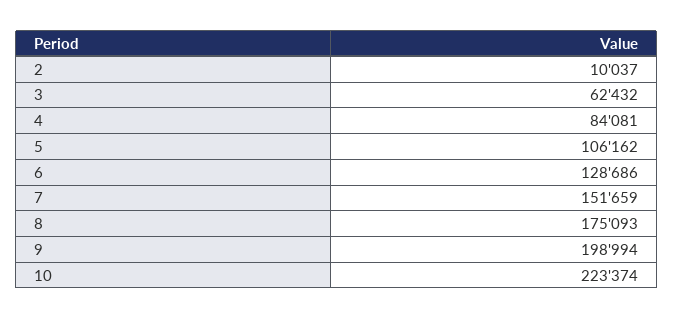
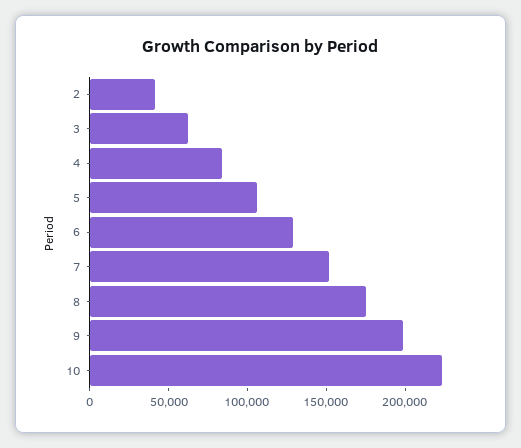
2: 10037 -> 40000

